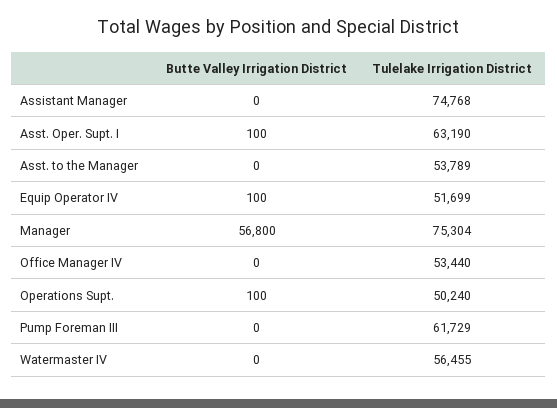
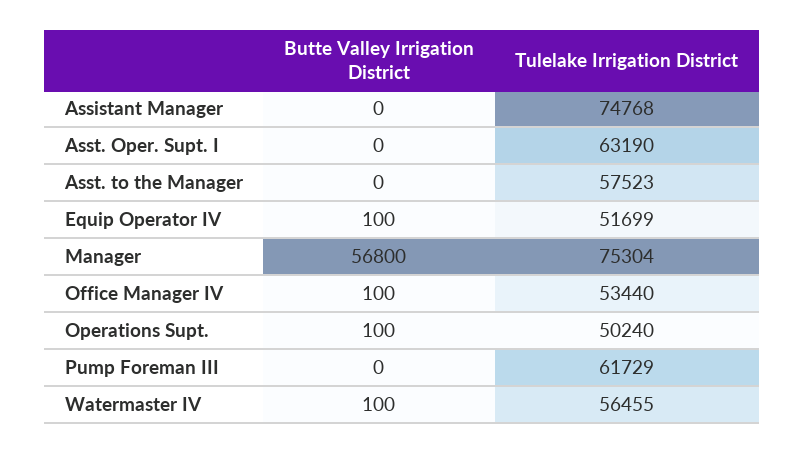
Butte Valley Irrigation District, Asst. Oper. Supt. I: 100 -> 0
Tulelake Irrigation District, Asst. to the Manager: 53789 -> 57523
Butte Valley Irrigation District, Office Manager IV: 0 -> 100
Butte Valley Irrigation District, Watermaster IV: 0 -> 100

